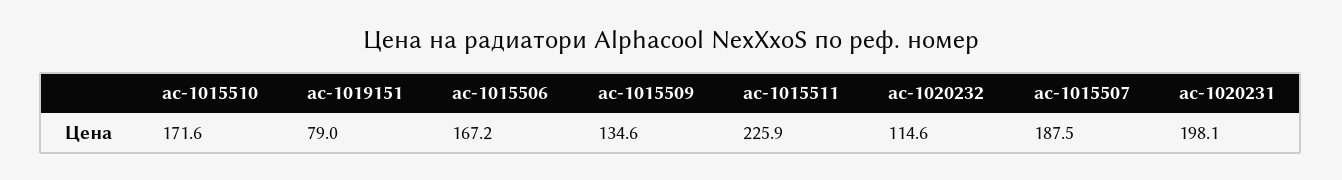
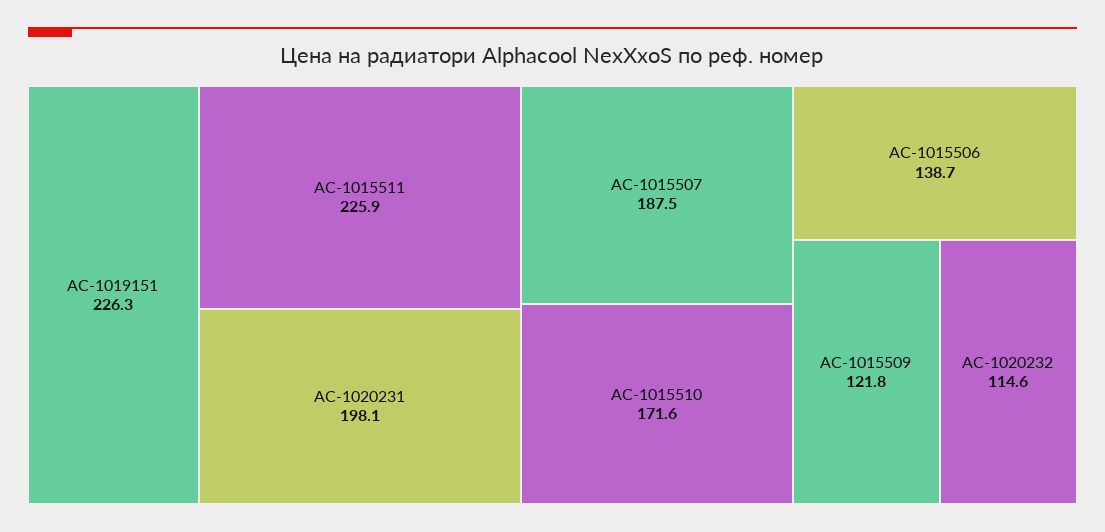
ac-1019151: 79 -> 226.3
ac-1015506: 167.2 -> 138.7
ac-1015509: 134.6 -> 121.8

